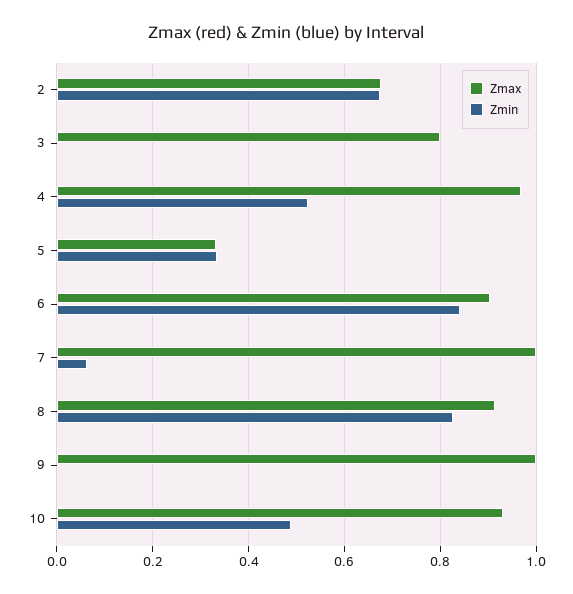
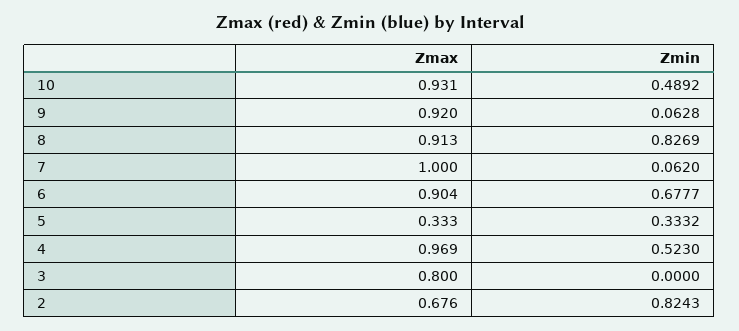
Zmin, 2: 0.68 -> 0.8243
Zmin, 6: 0.84 -> 0.6777
Zmax, 9: 1 -> 0.92
Zmin, 9: 0 -> 0.0628

